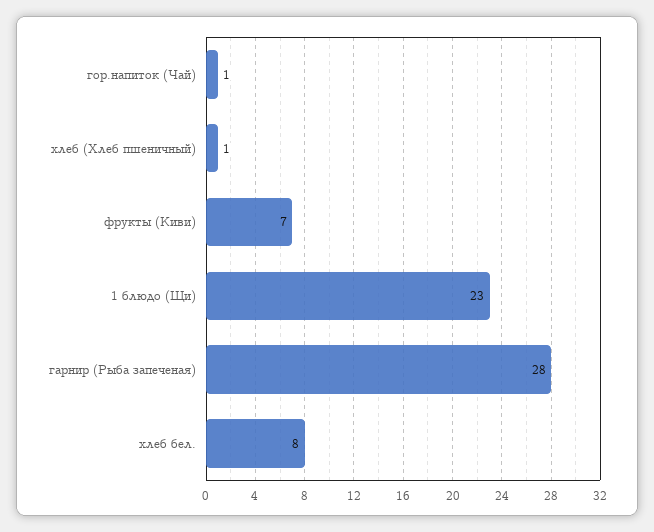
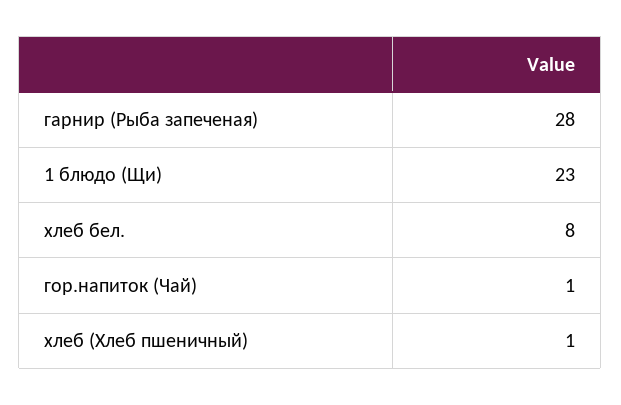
фрукты (Киви): 7 -> none

